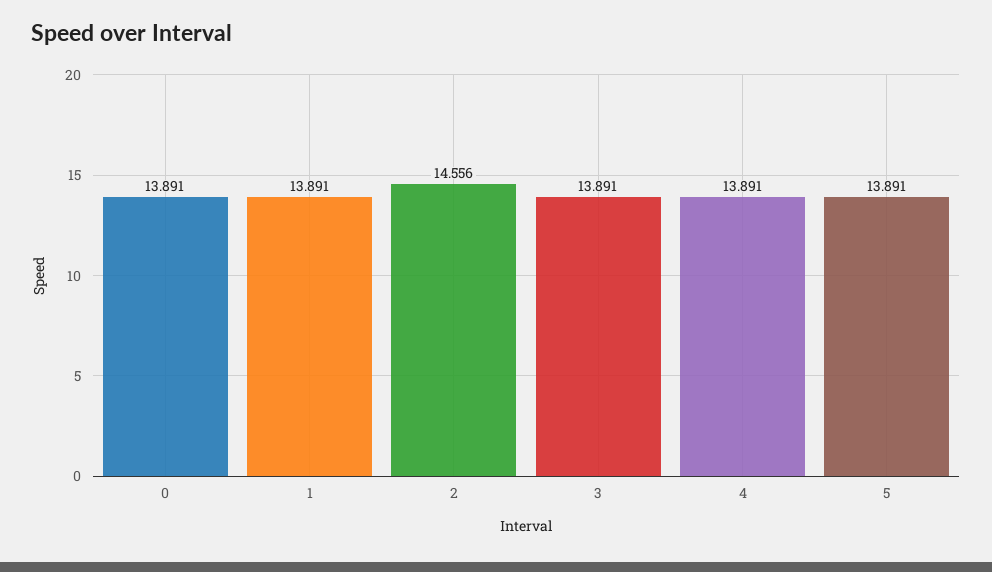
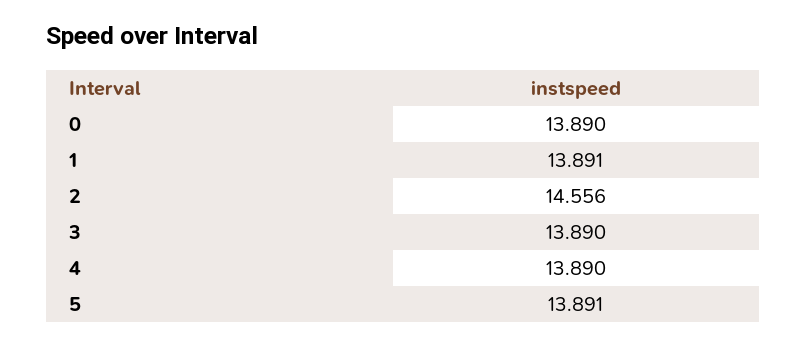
0: 13.891 -> 13.89
3: 13.891 -> 13.89
4: 13.891 -> 13.89

